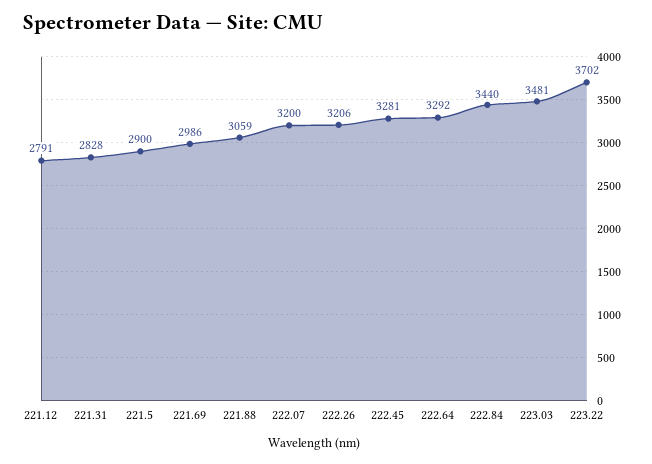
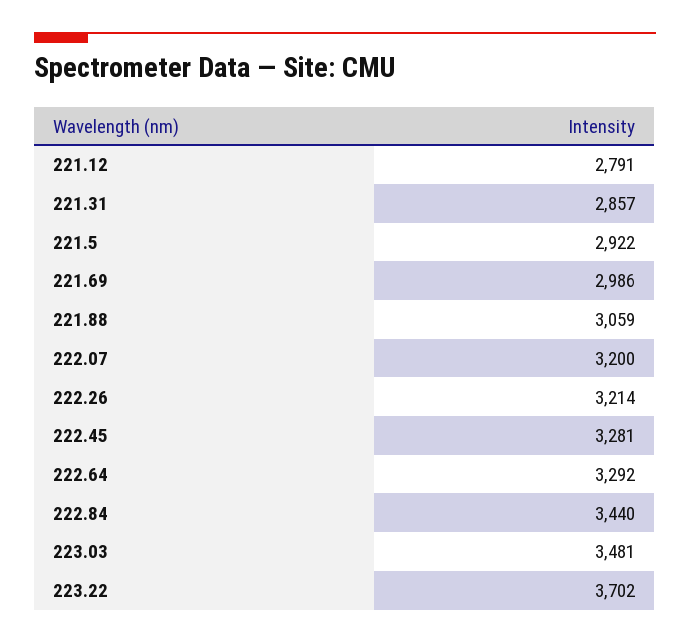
221.31: 2828 -> 2857
221.5: 2900 -> 2922
222.26: 3206 -> 3214

